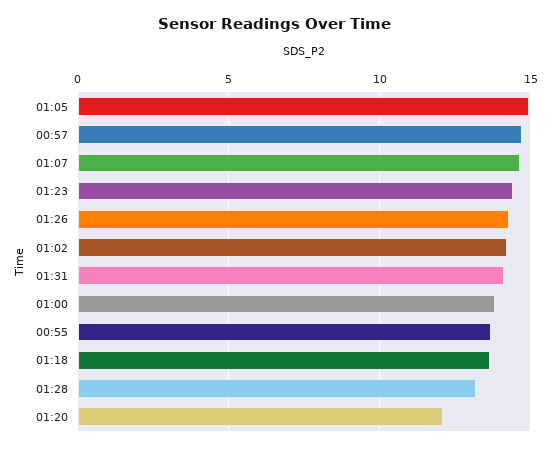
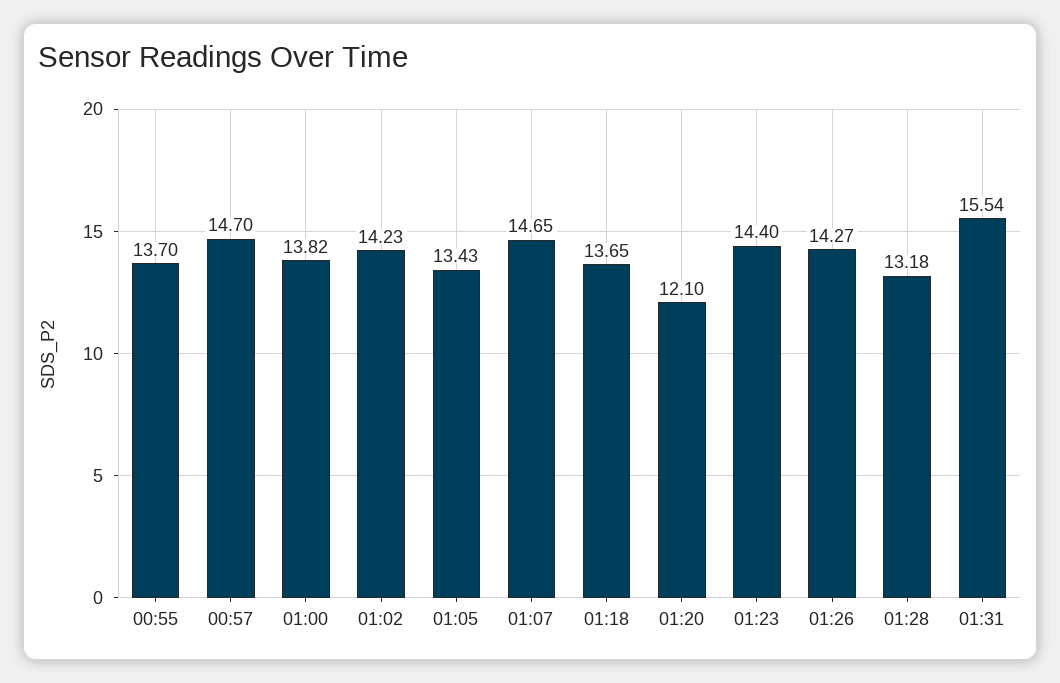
01:05: 15 -> 13.43
01:31: 14 -> 15.54

